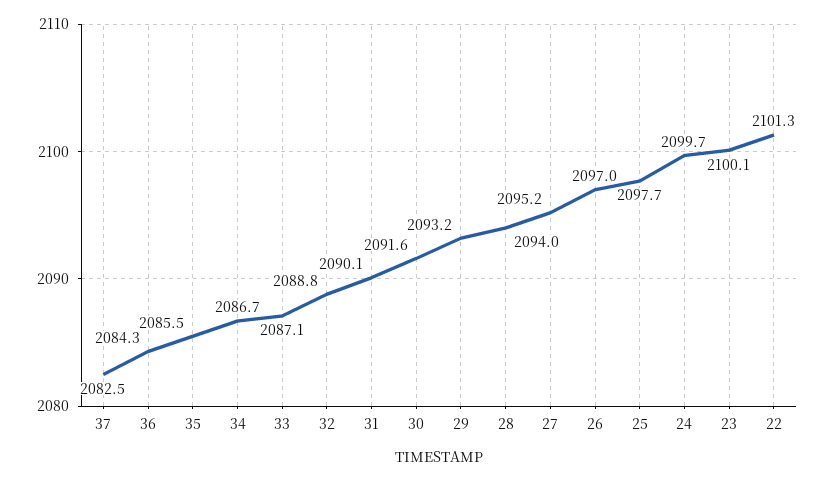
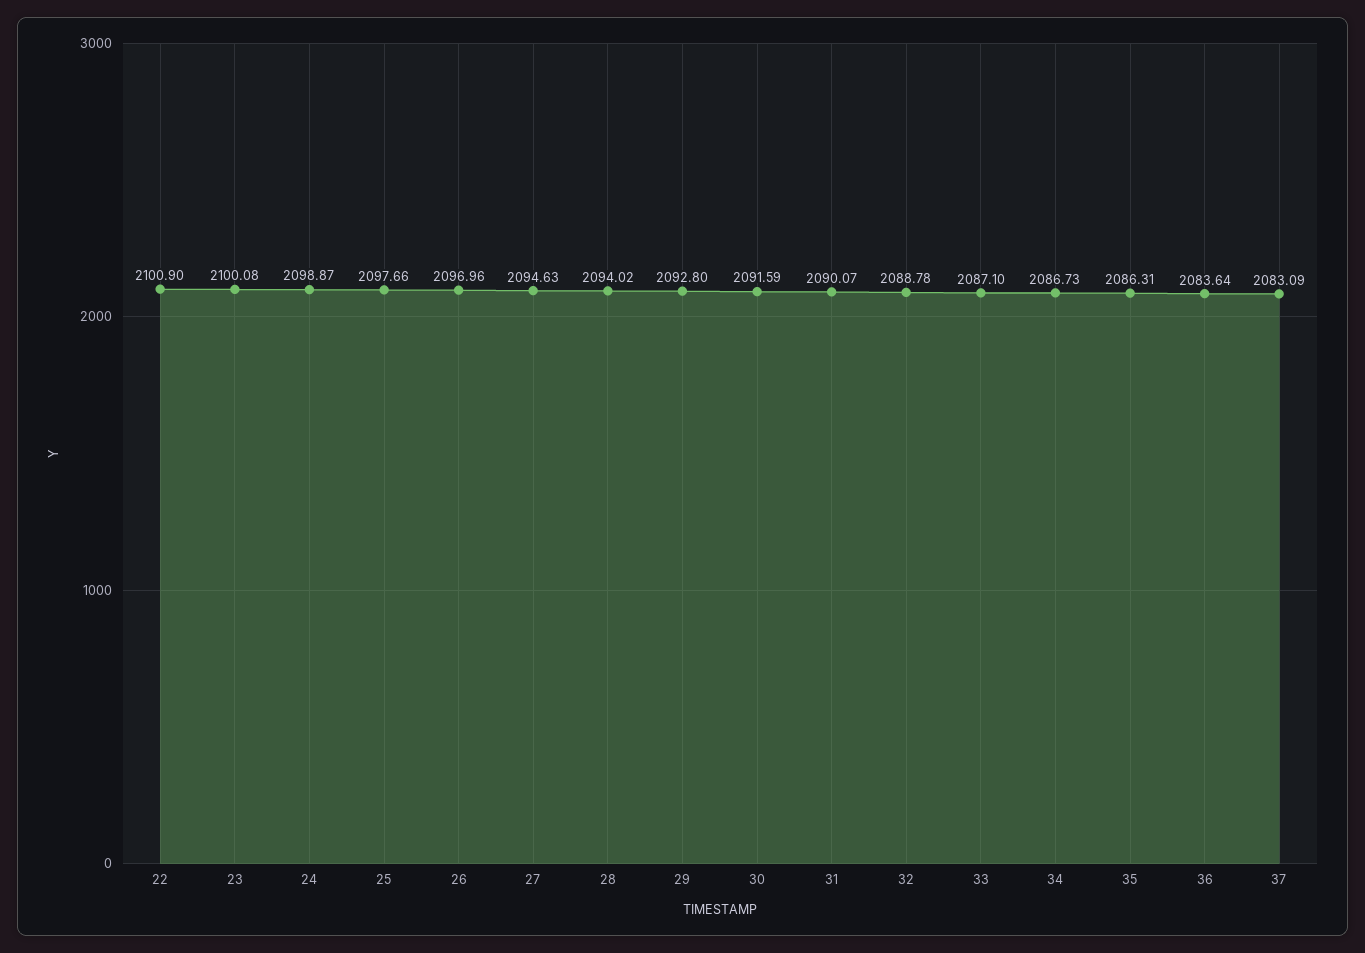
37: 2082.5 -> 2083.09
36: 2084.3 -> 2083.64
35: 2085.5 -> 2086.31
29: 2093.2 -> 2092.8
27: 2095.2 -> 2094.63
24: 2099.7 -> 2098.87
22: 2101.3 -> 2100.9

